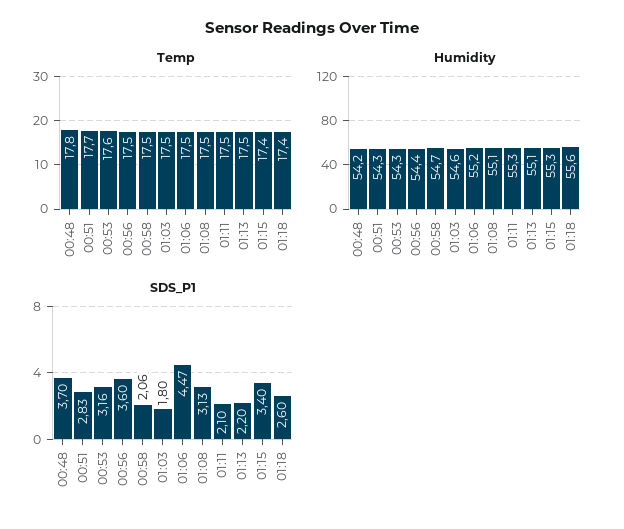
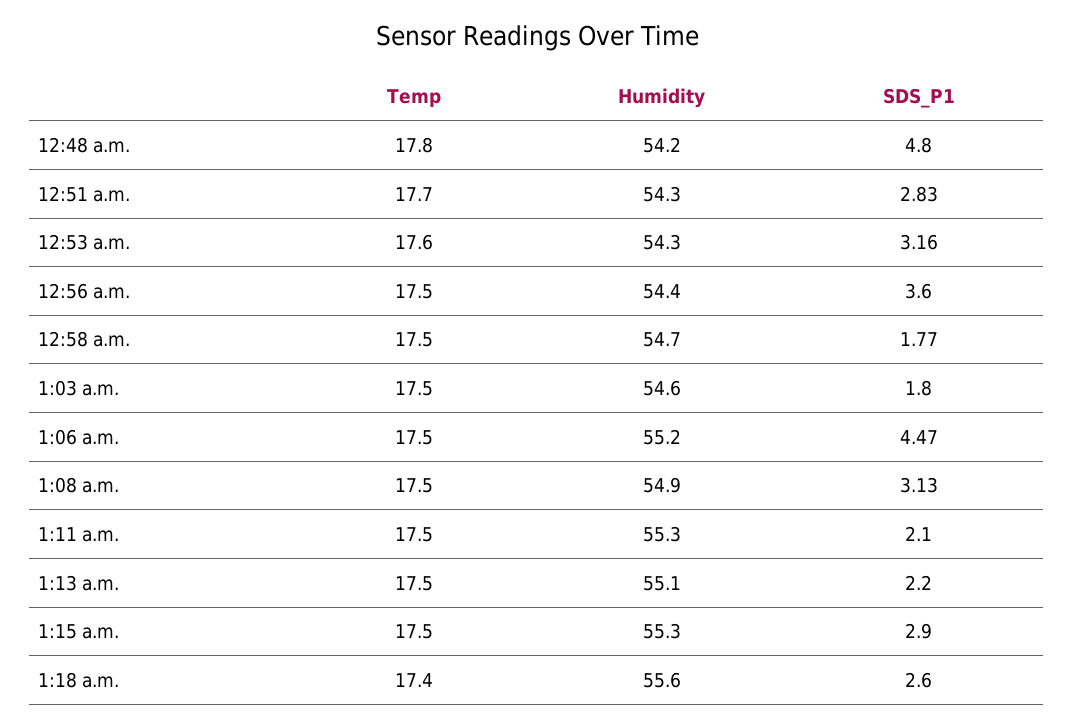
Temp, 01:15: 17.4 -> 17.5
Humidity, 01:08: 55.1 -> 54.9
SDS_P1, 00:48: 3.7 -> 4.8
SDS_P1, 00:58: 2.06 -> 1.77
SDS_P1, 01:15: 3.4 -> 2.9

